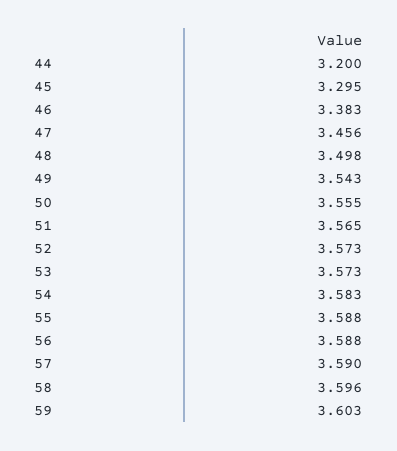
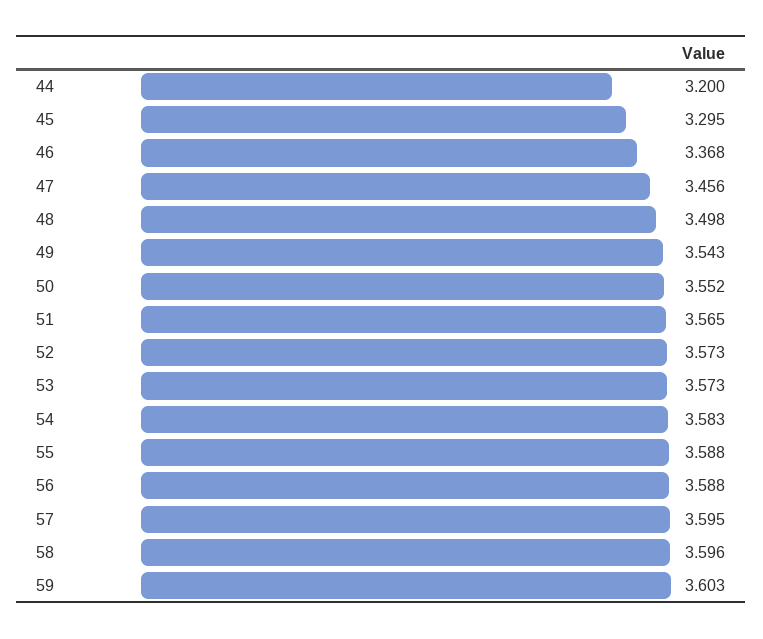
46: 3.383 -> 3.368
50: 3.555 -> 3.552
57: 3.59 -> 3.595

